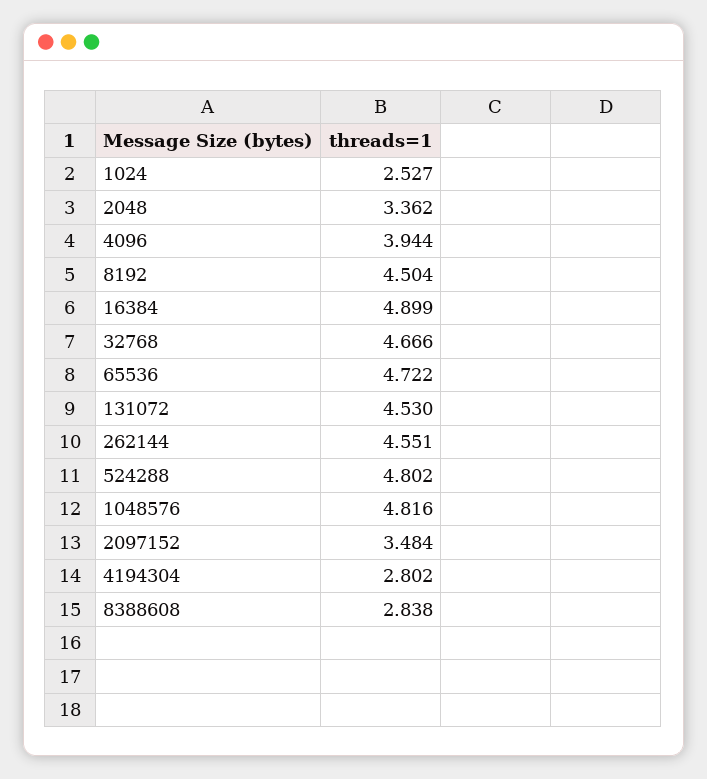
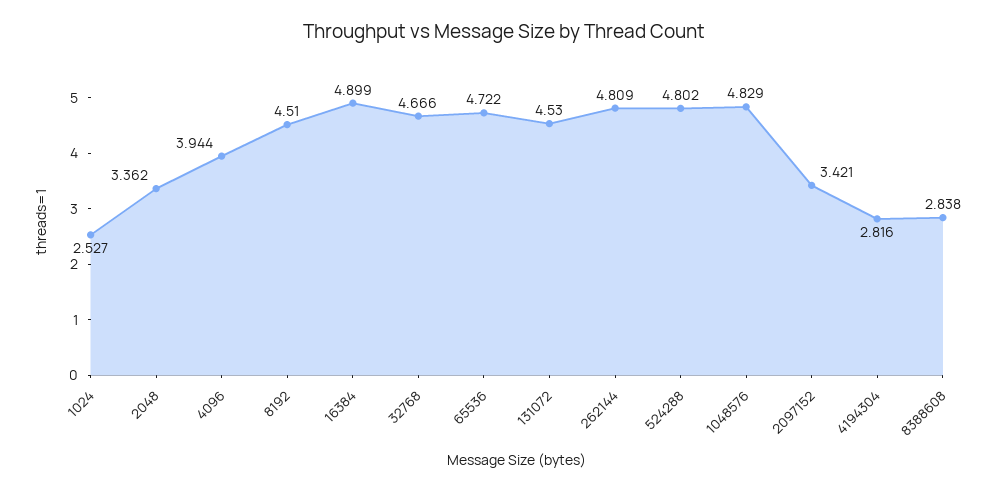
8192: 4.504 -> 4.51
262144: 4.551 -> 4.809
1048576: 4.816 -> 4.829
2097152: 3.484 -> 3.421
4194304: 2.802 -> 2.816

